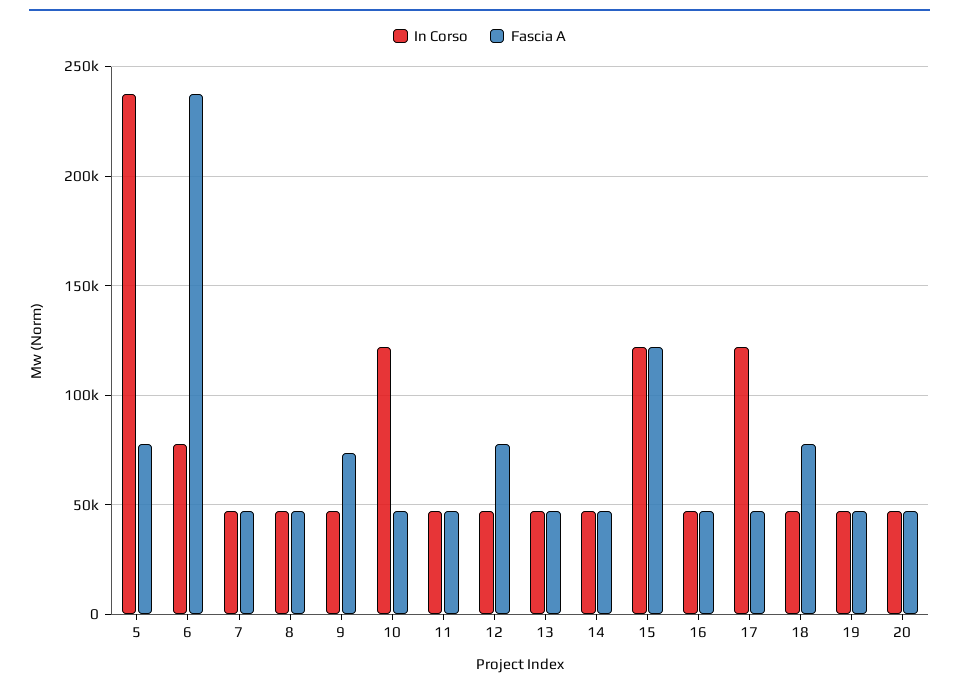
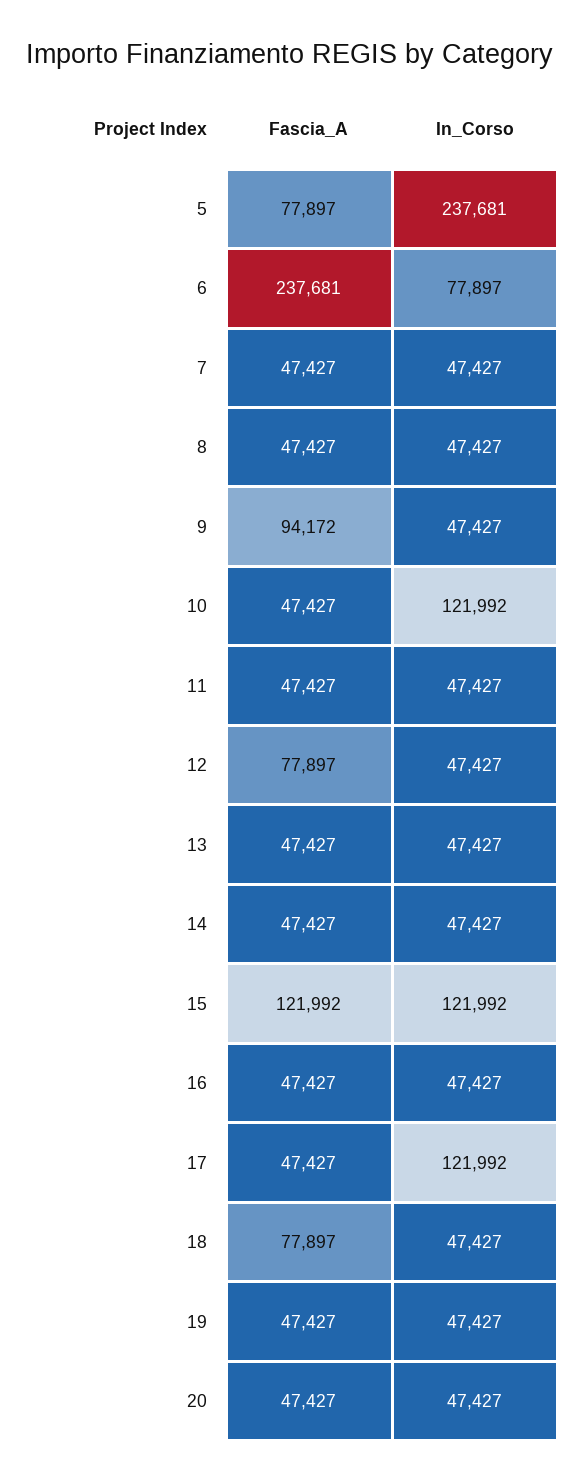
Fascia A, 9: 75000 -> 94172

